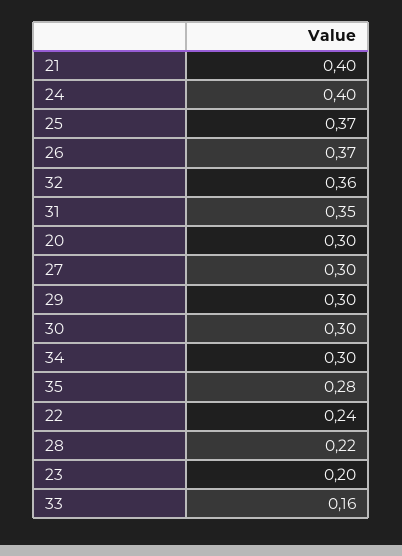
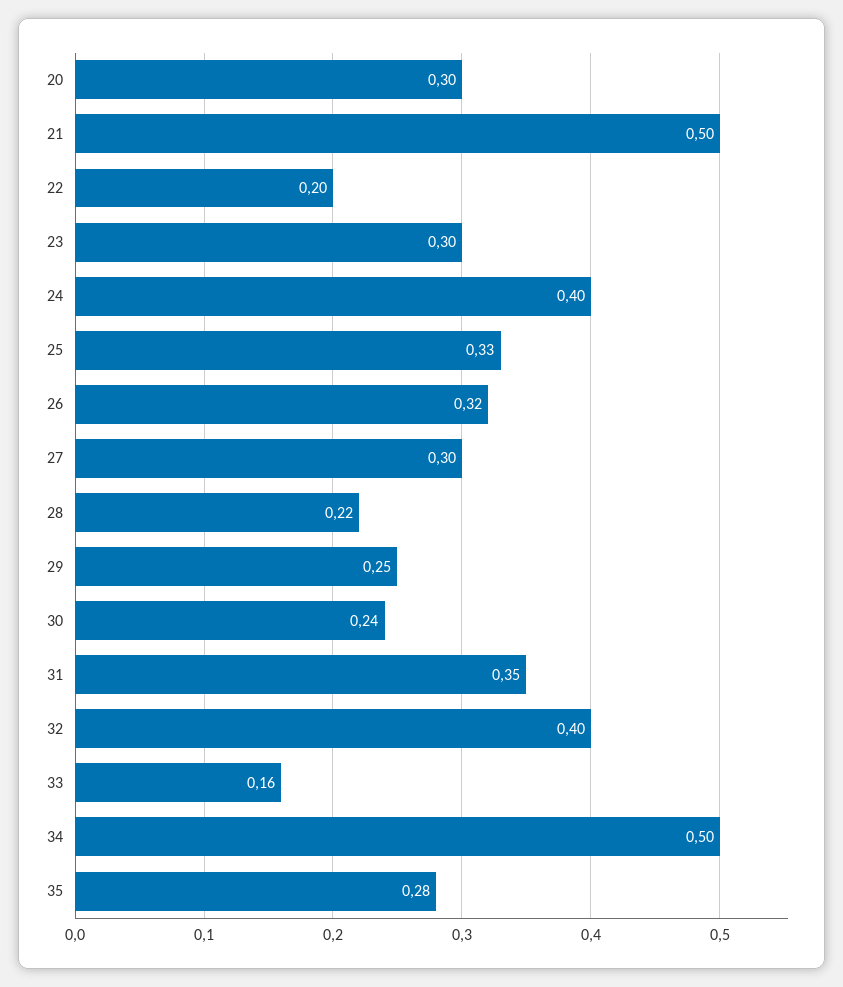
21: 0.4 -> 0.5
25: 0.37 -> 0.33
26: 0.37 -> 0.32
32: 0.36 -> 0.4
29: 0.3 -> 0.25
30: 0.3 -> 0.24
34: 0.3 -> 0.5
22: 0.24 -> 0.2
23: 0.2 -> 0.3

